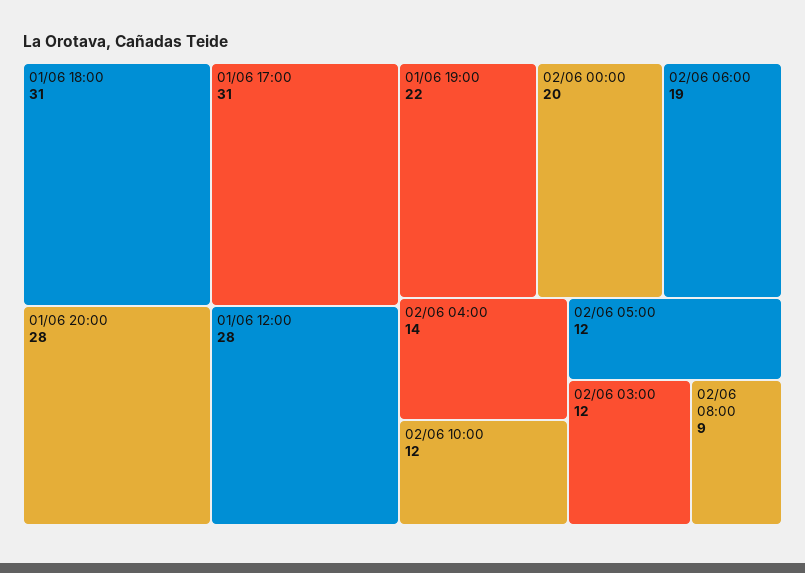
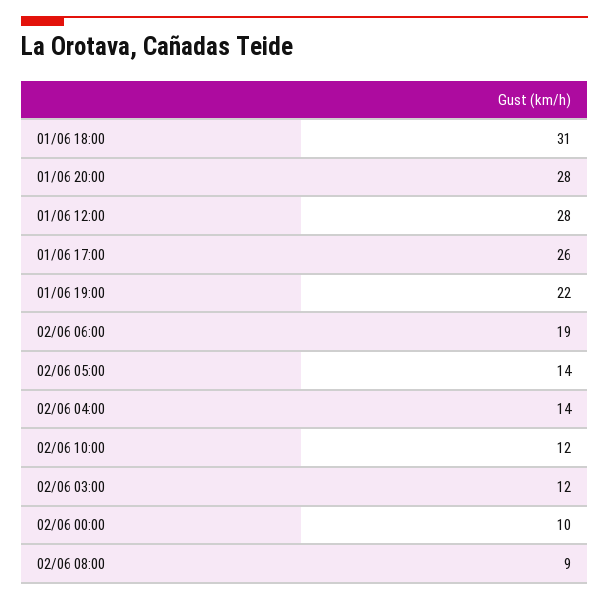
01/06 17:00: 31 -> 26
02/06 00:00: 20 -> 10
02/06 05:00: 12 -> 14

